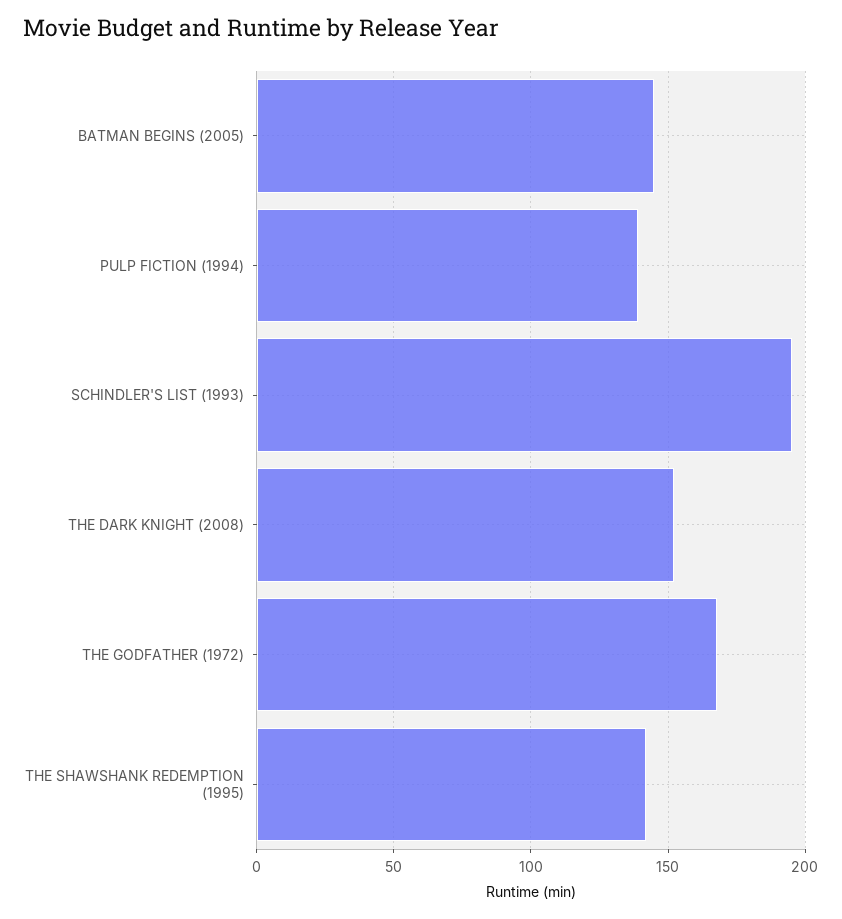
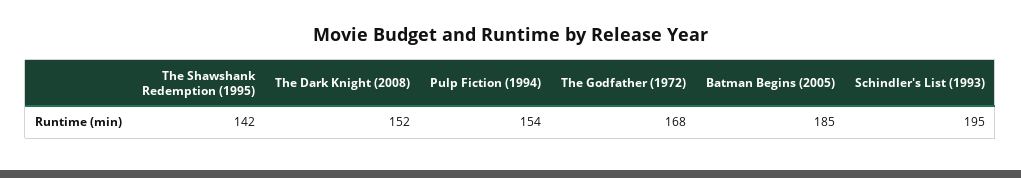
BATMAN BEGINS (2005): 145 -> 185
PULP FICTION (1994): 140 -> 154

